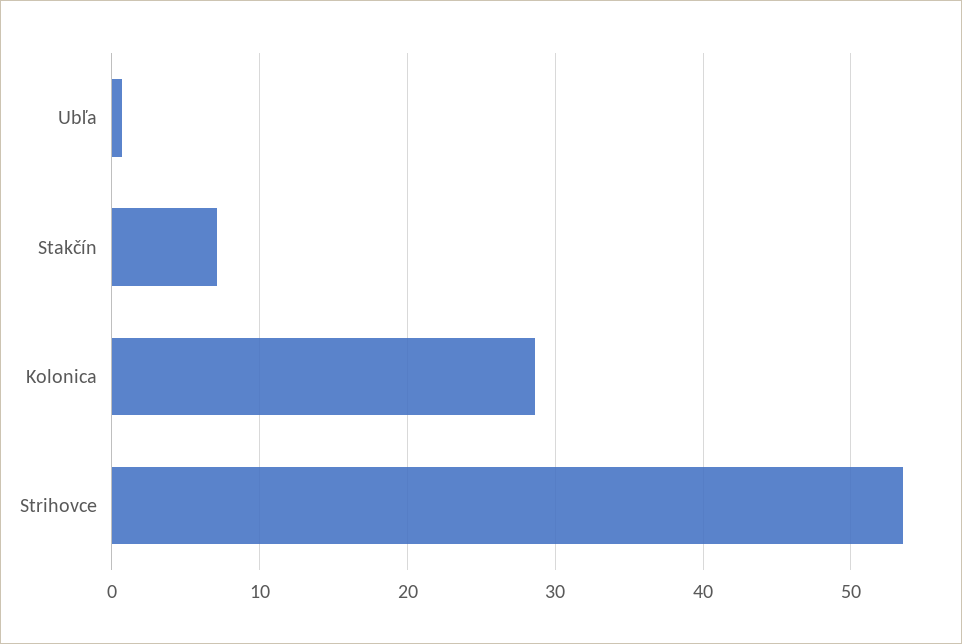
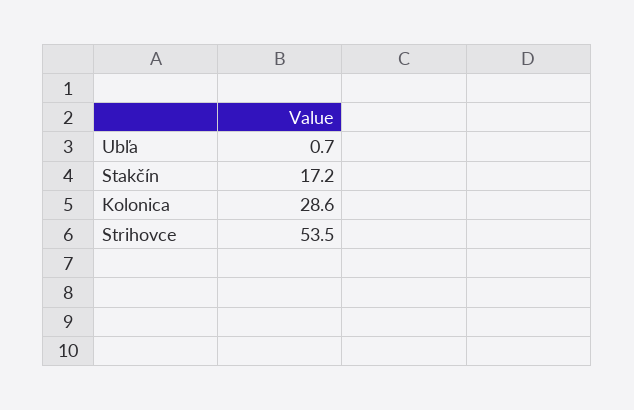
Stakčín: 7 -> 17.2

